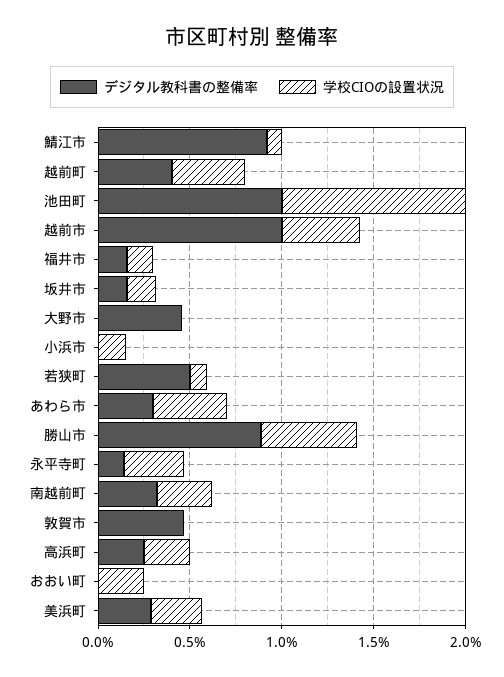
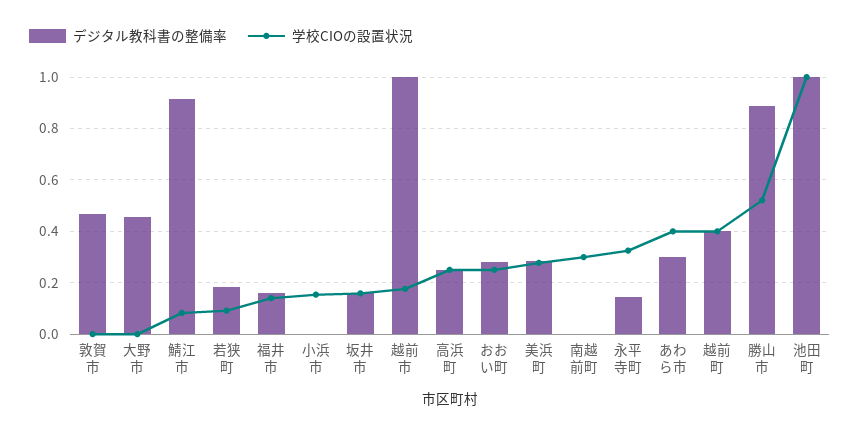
学校CIOの設置状況, 越前市: 0.4 -> 0.175
デジタル教科書の整備率, 若狭町: 0.5 -> 0.175
デジタル教科書の整備率, 南越前町: 0.3 -> 0
デジタル教科書の整備率, おおい町: 0 -> 0.275

